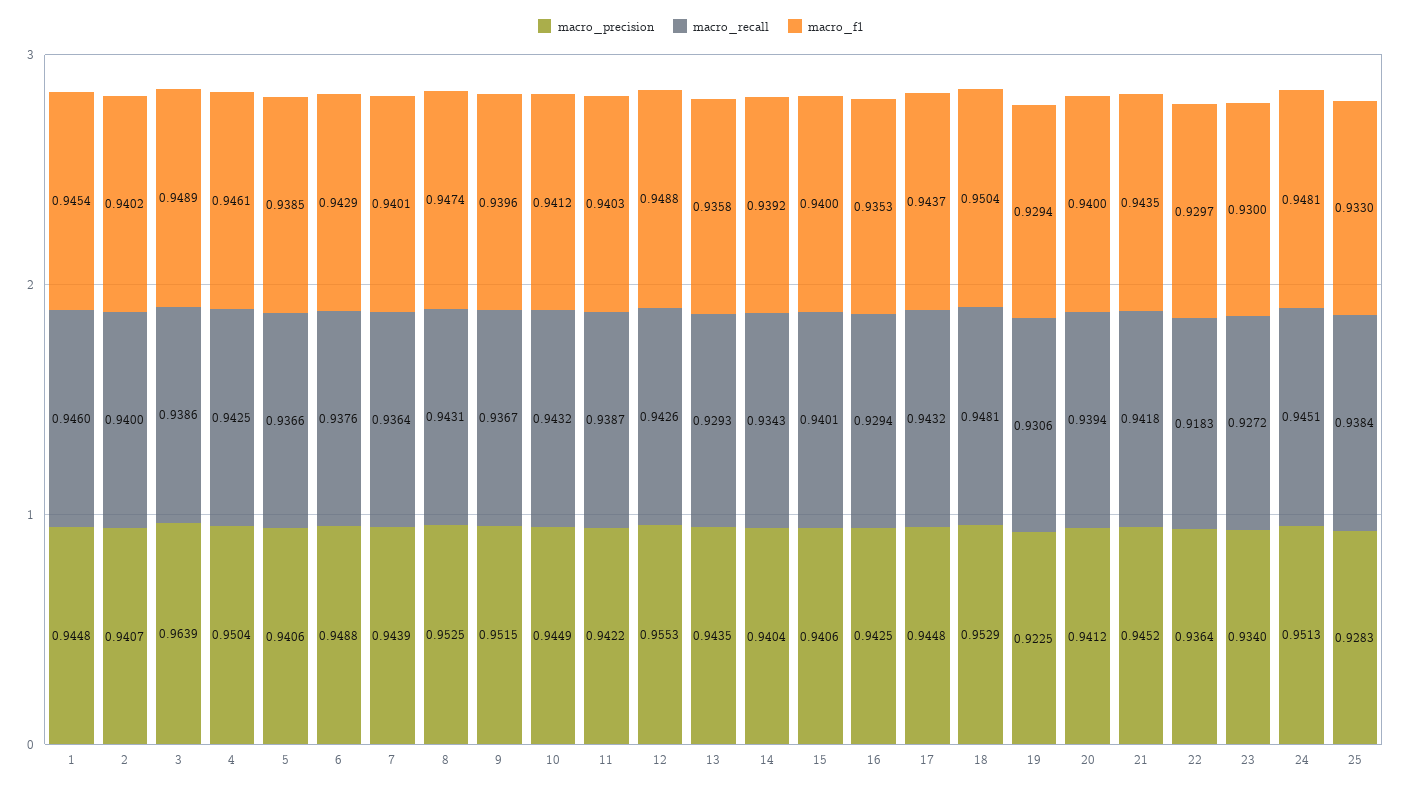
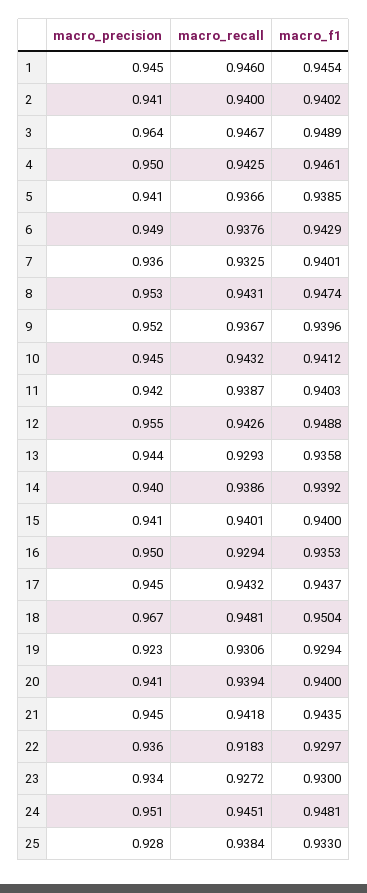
macro_recall, 3: 0.9386 -> 0.9467
macro_precision, 7: 0.9439 -> 0.936
macro_recall, 7: 0.9364 -> 0.9325
macro_recall, 14: 0.9343 -> 0.9386
macro_precision, 16: 0.9425 -> 0.95
macro_precision, 18: 0.9529 -> 0.967

